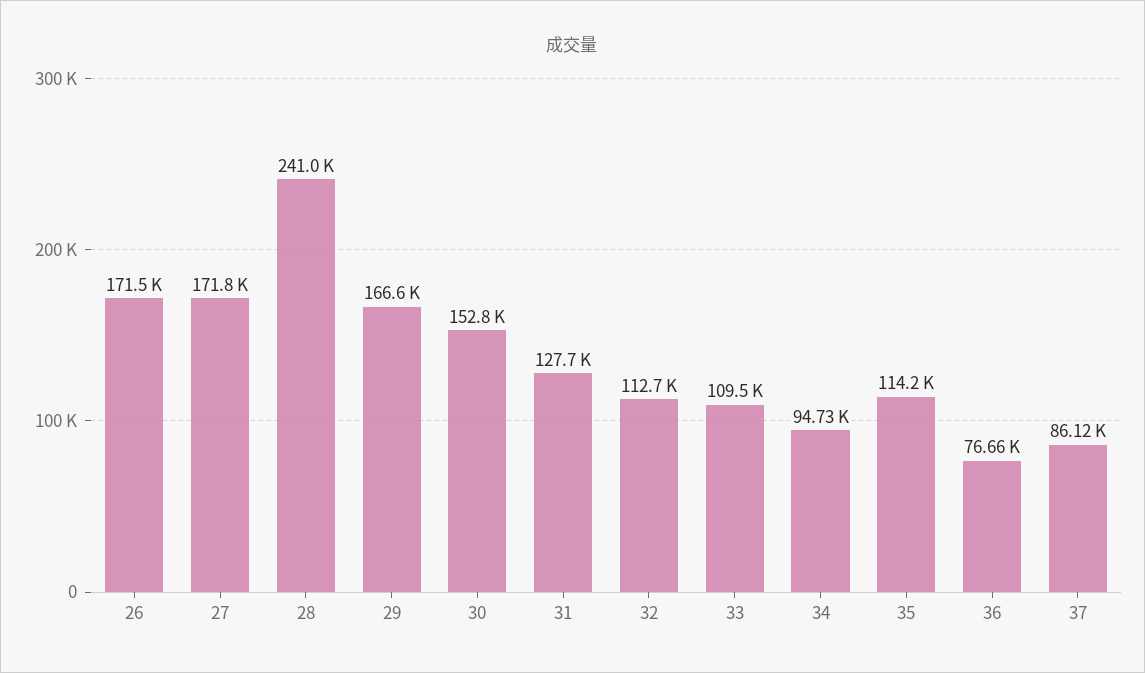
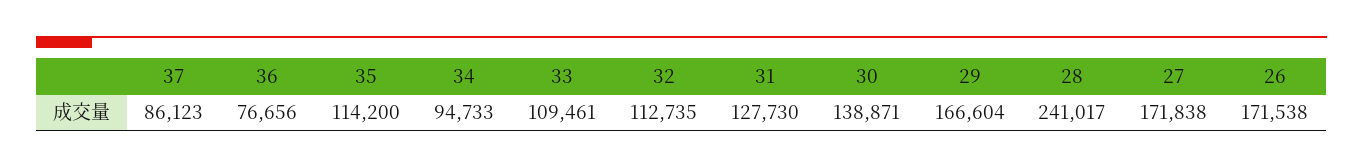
30: 152800 -> 138871

